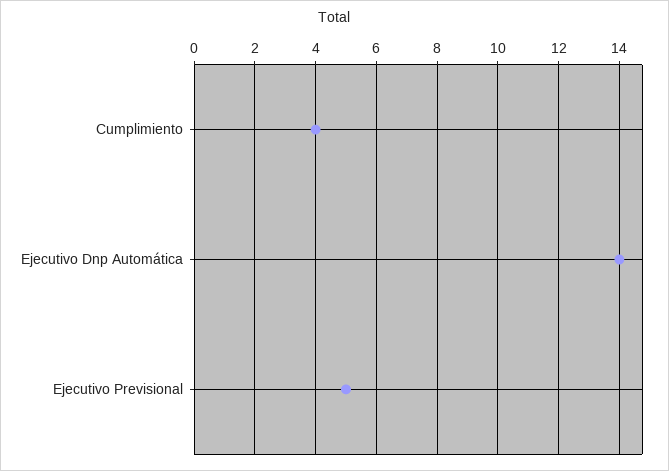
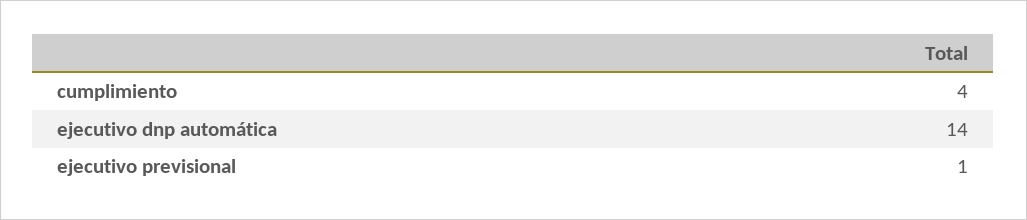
Ejecutivo Previsional: 5 -> 1

